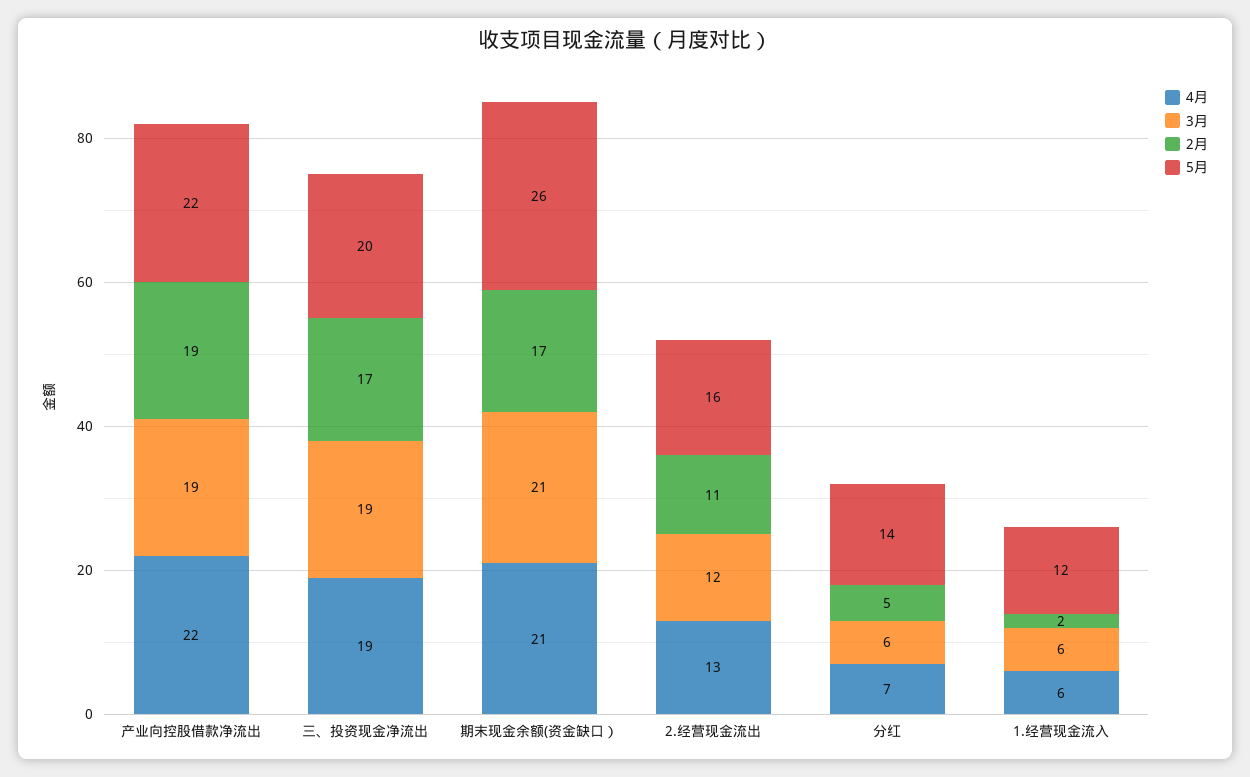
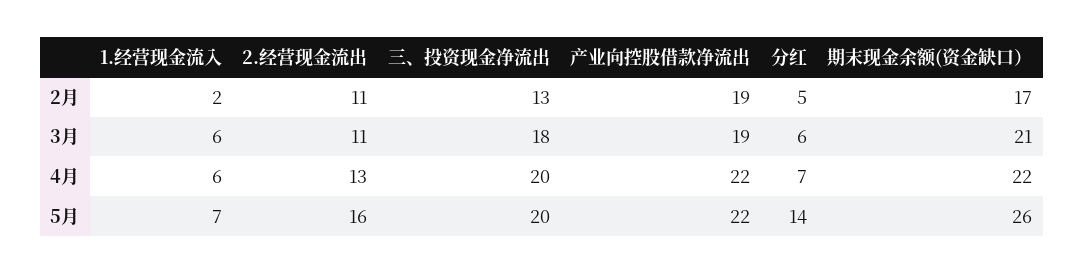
4月, 三、投资现金净流出: 19 -> 20
3月, 三、投资现金净流出: 19 -> 18
2月, 三、投资现金净流出: 17 -> 13
4月, 期末现金余额(资金缺口）: 21 -> 22
3月, 2.经营现金流出: 12 -> 11
5月, 1.经营现金流入: 12 -> 7

